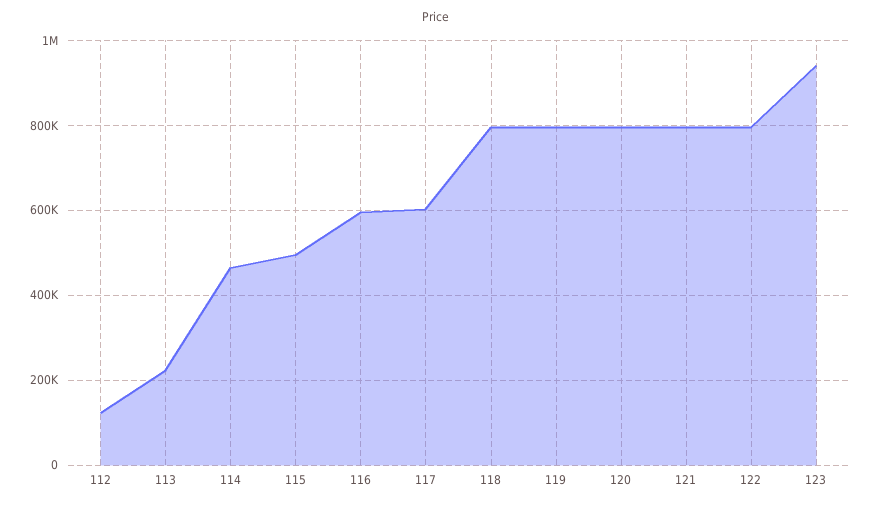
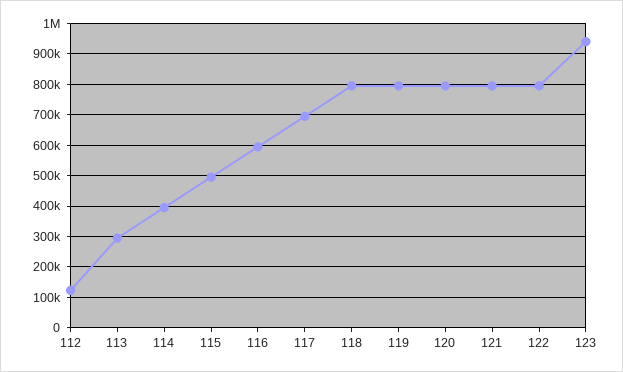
113: 220000 -> 300000
114: 460000 -> 400000
117: 600000 -> 700000

